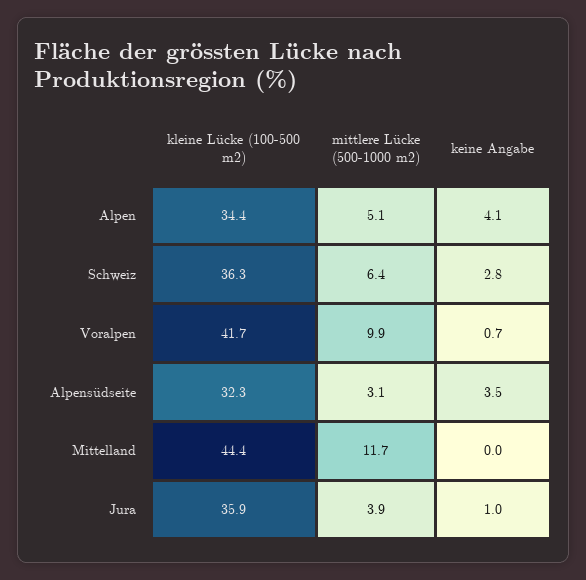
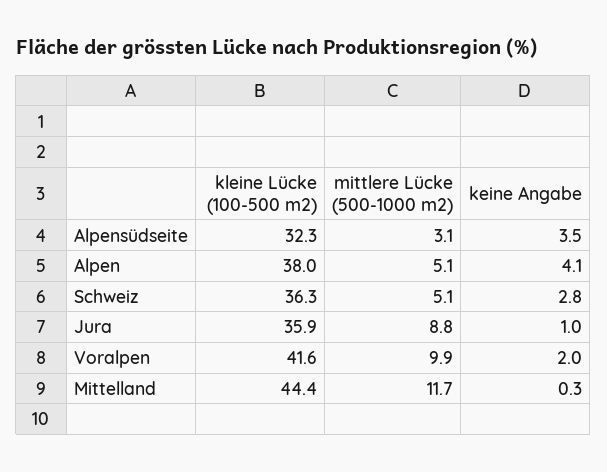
kleine Lücke (100-500 m2), Alpen: 34.4 -> 38
mittlere Lücke (500-1000 m2), Schweiz: 6.4 -> 5.1
kleine Lücke (100-500 m2), Voralpen: 41.7 -> 41.6
keine Angabe, Voralpen: 0.7 -> 2
keine Angabe, Mittelland: 0 -> 0.3
mittlere Lücke (500-1000 m2), Jura: 3.9 -> 8.8

